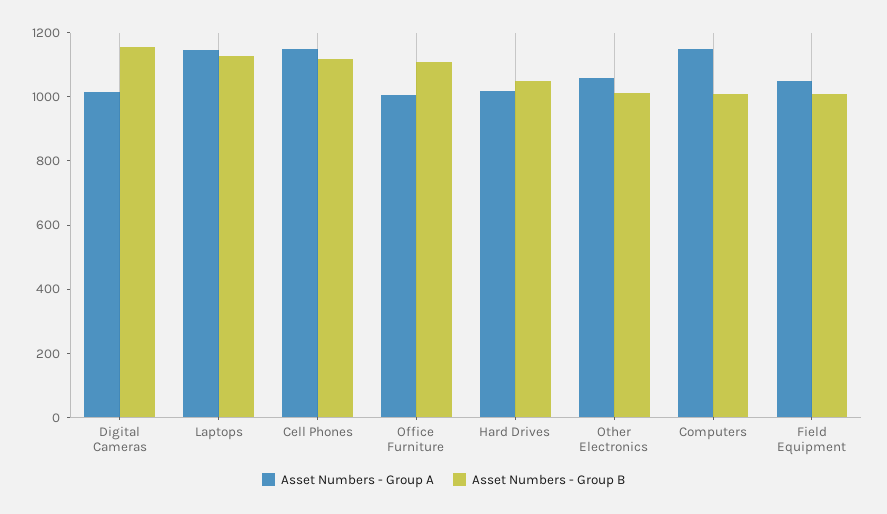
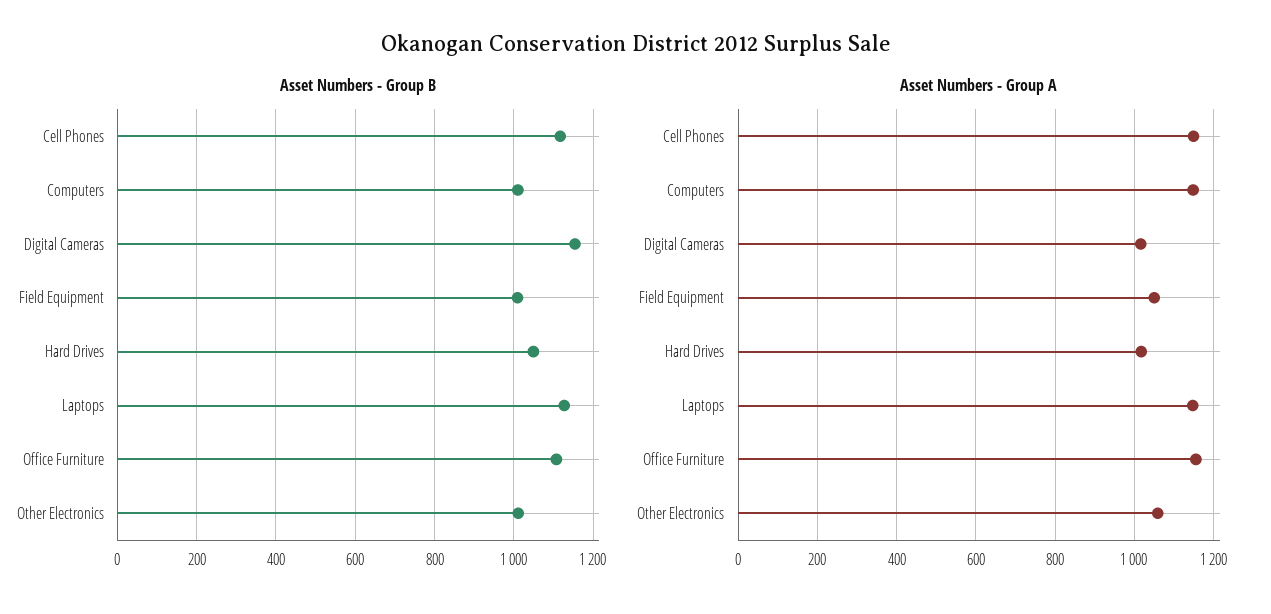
Asset Numbers - Group A, Office Furniture: 1000 -> 1160

